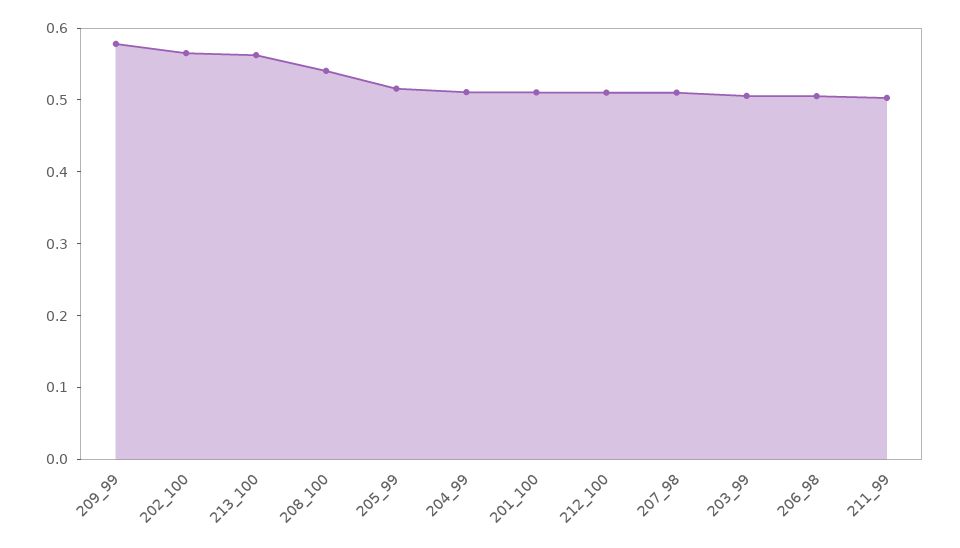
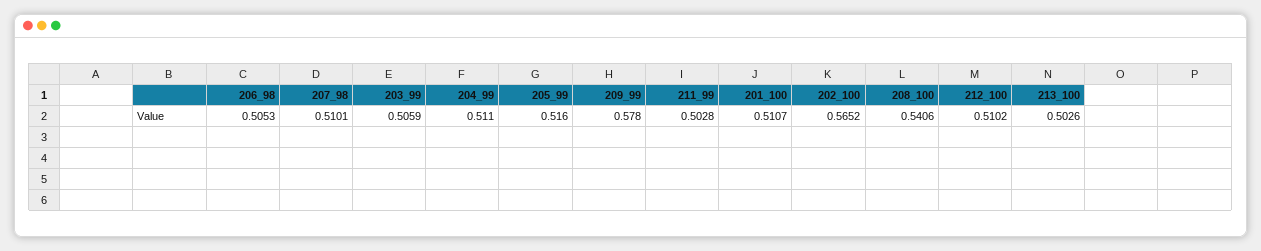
213_100: 0.56 -> 0.5026

